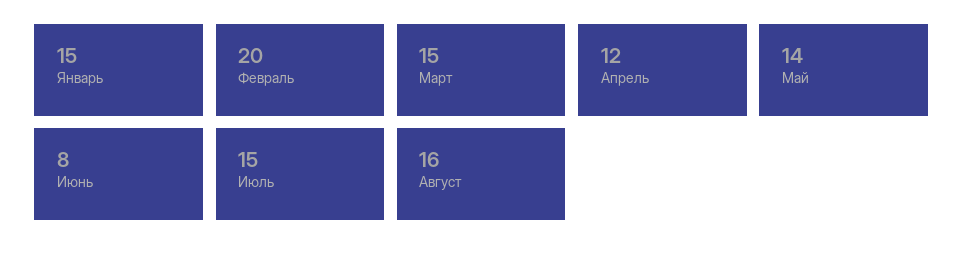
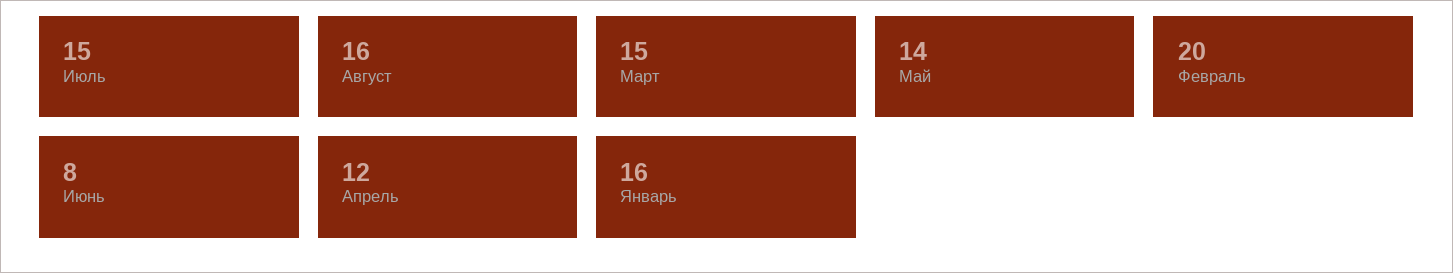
Январь: 15 -> 16

